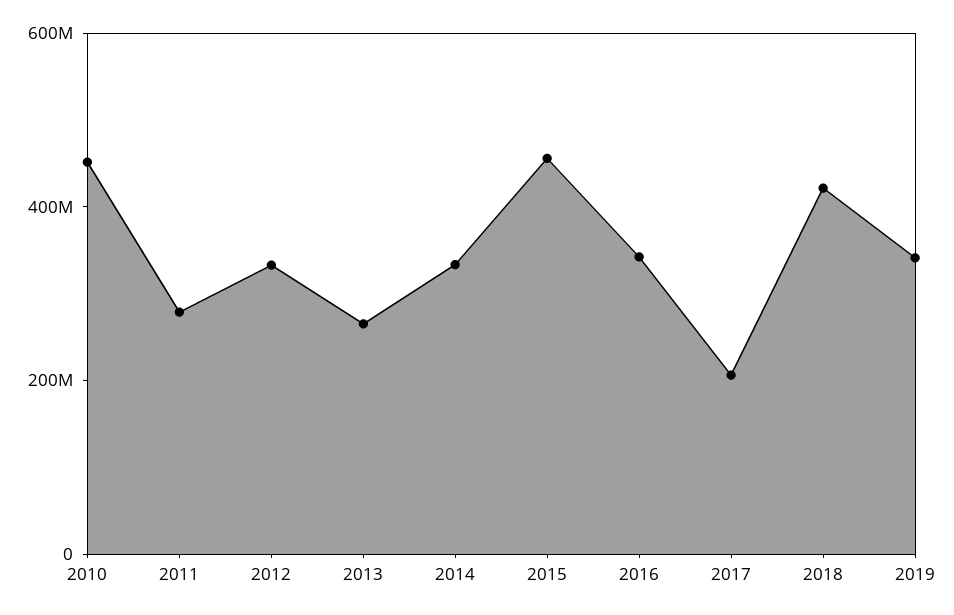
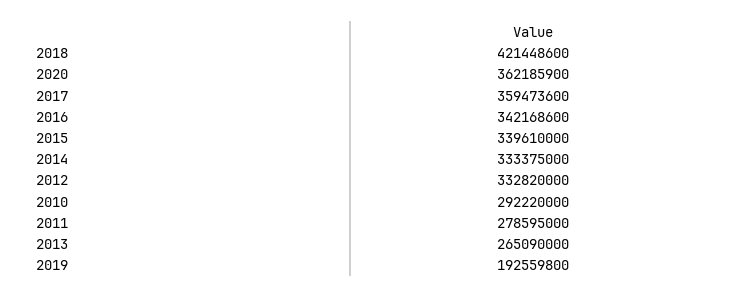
2010: 450000000 -> 292220000
2015: 450000000 -> 339610000
2017: 200000000 -> 359473600
2019: 350000000 -> 192559800
2020: none -> 362185900

